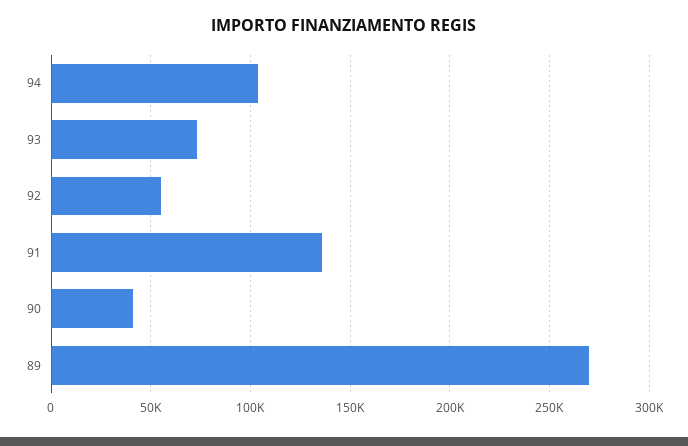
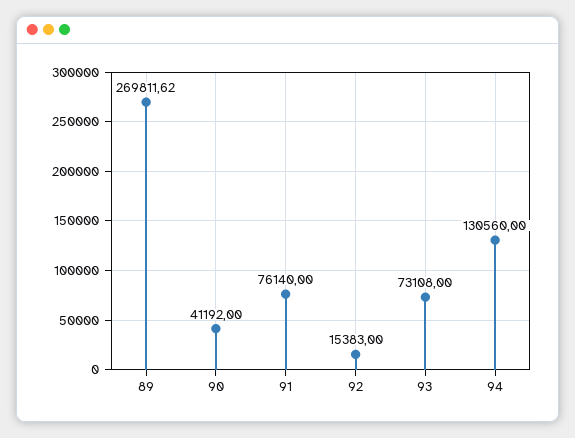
94: 105000 -> 130560
92: 55000 -> 15383
91: 135000 -> 76140

